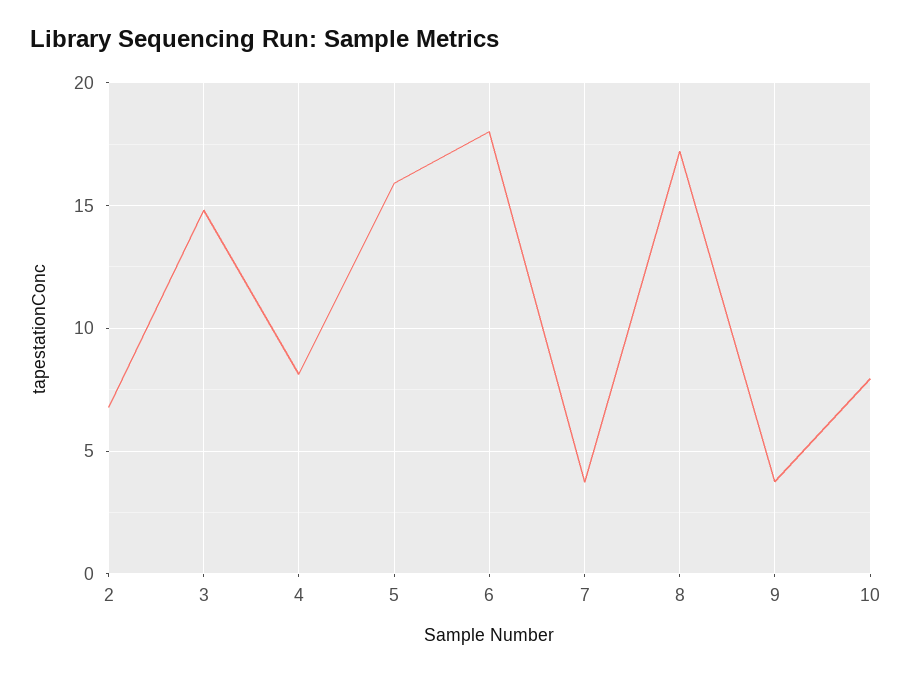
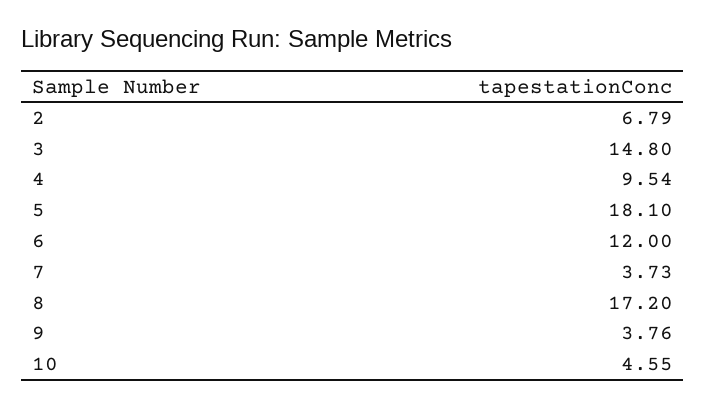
4: 8 -> 9.54
5: 16 -> 18.1
6: 18 -> 12
10: 8 -> 4.55

